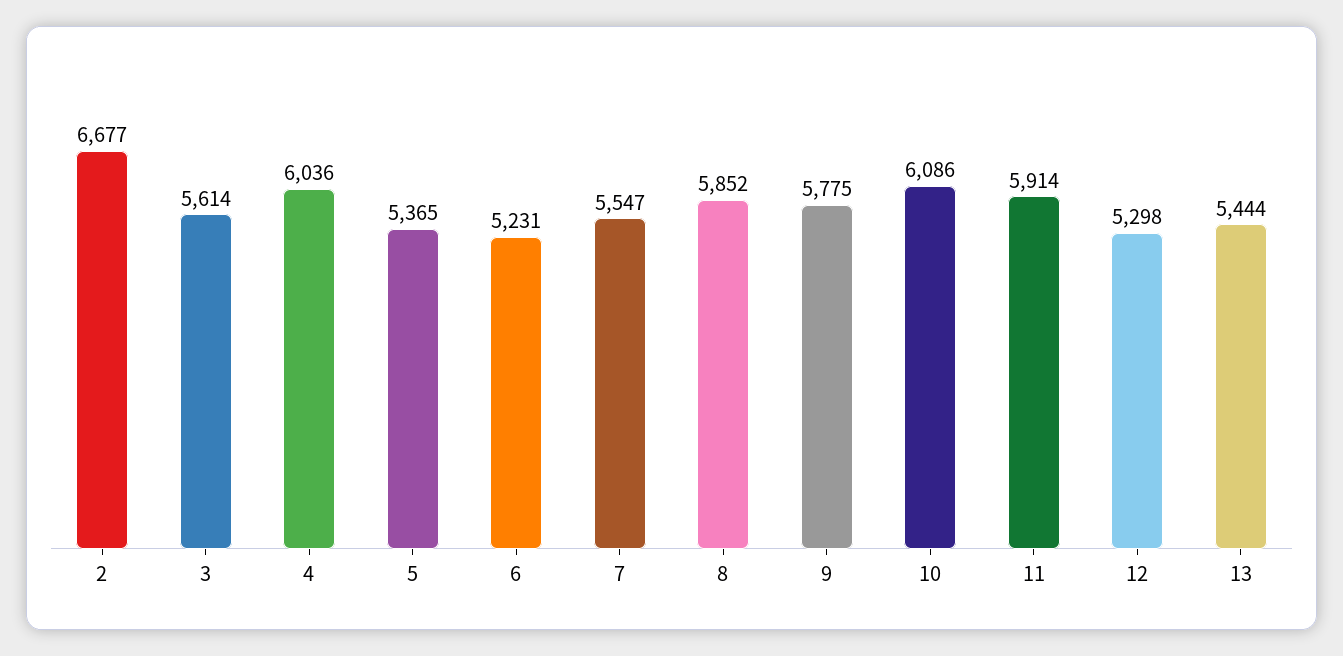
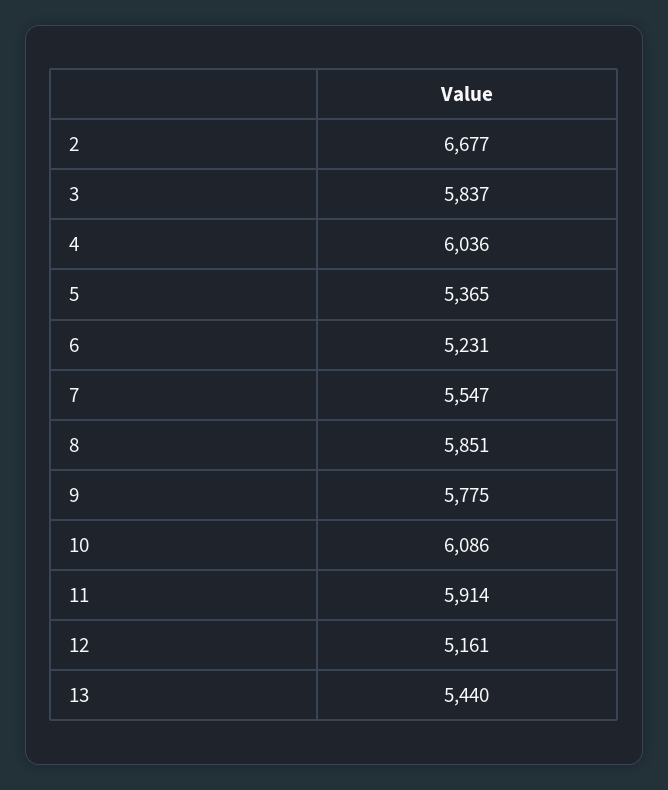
3: 5614 -> 5837
8: 5852 -> 5851
12: 5298 -> 5161
13: 5444 -> 5440

